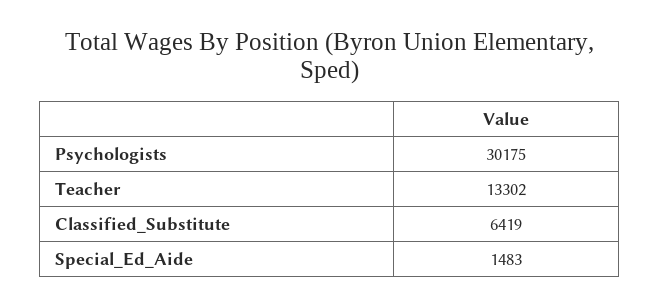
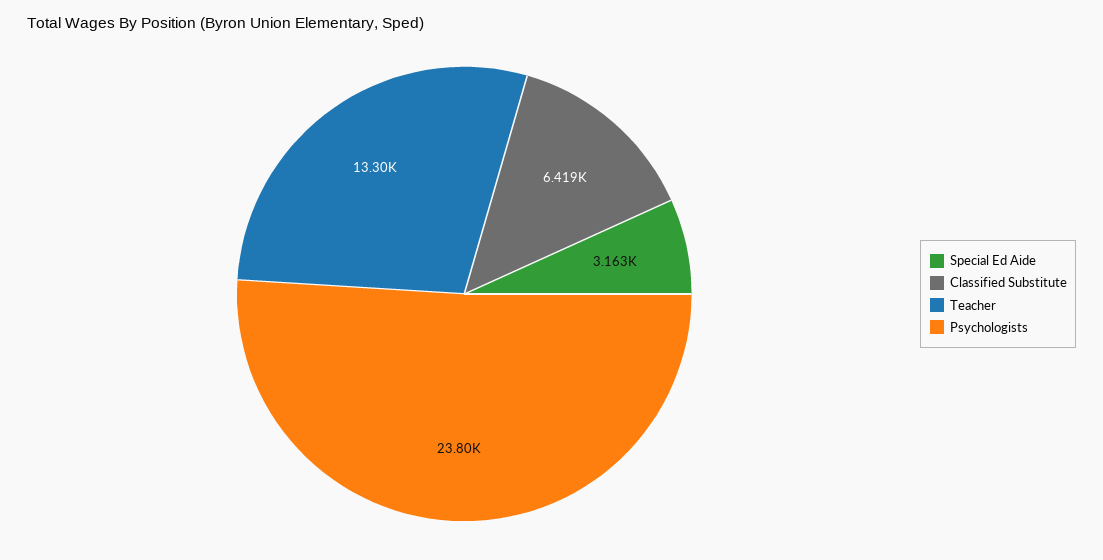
Psychologists: 30175 -> 23800
Special_Ed_Aide: 1483 -> 3163

